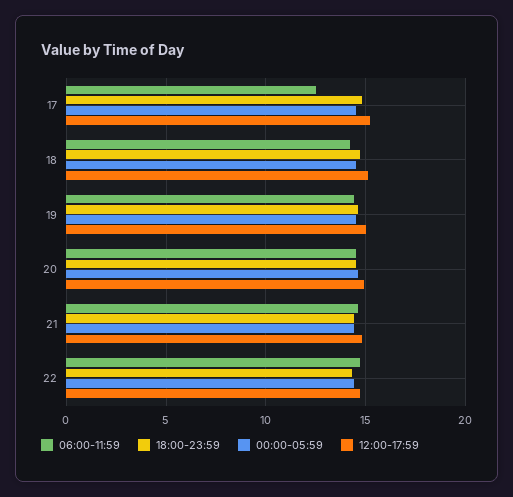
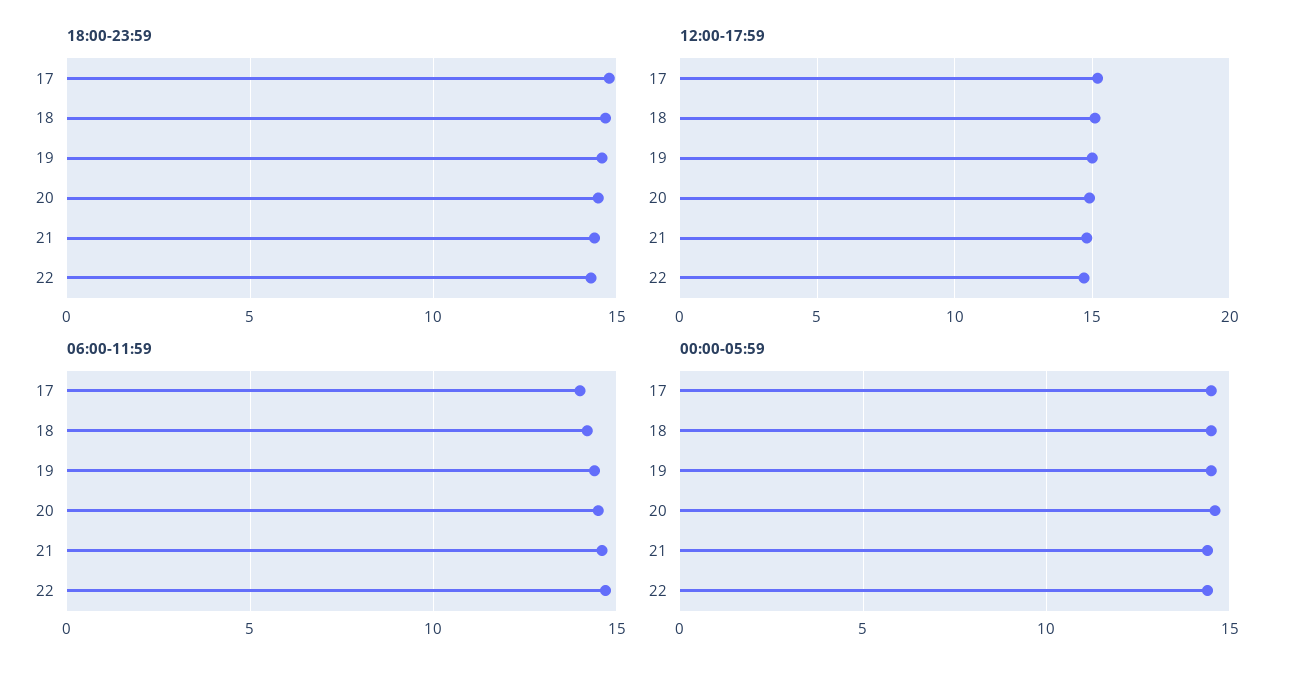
06:00-11:59, 17: 12.5 -> 14

